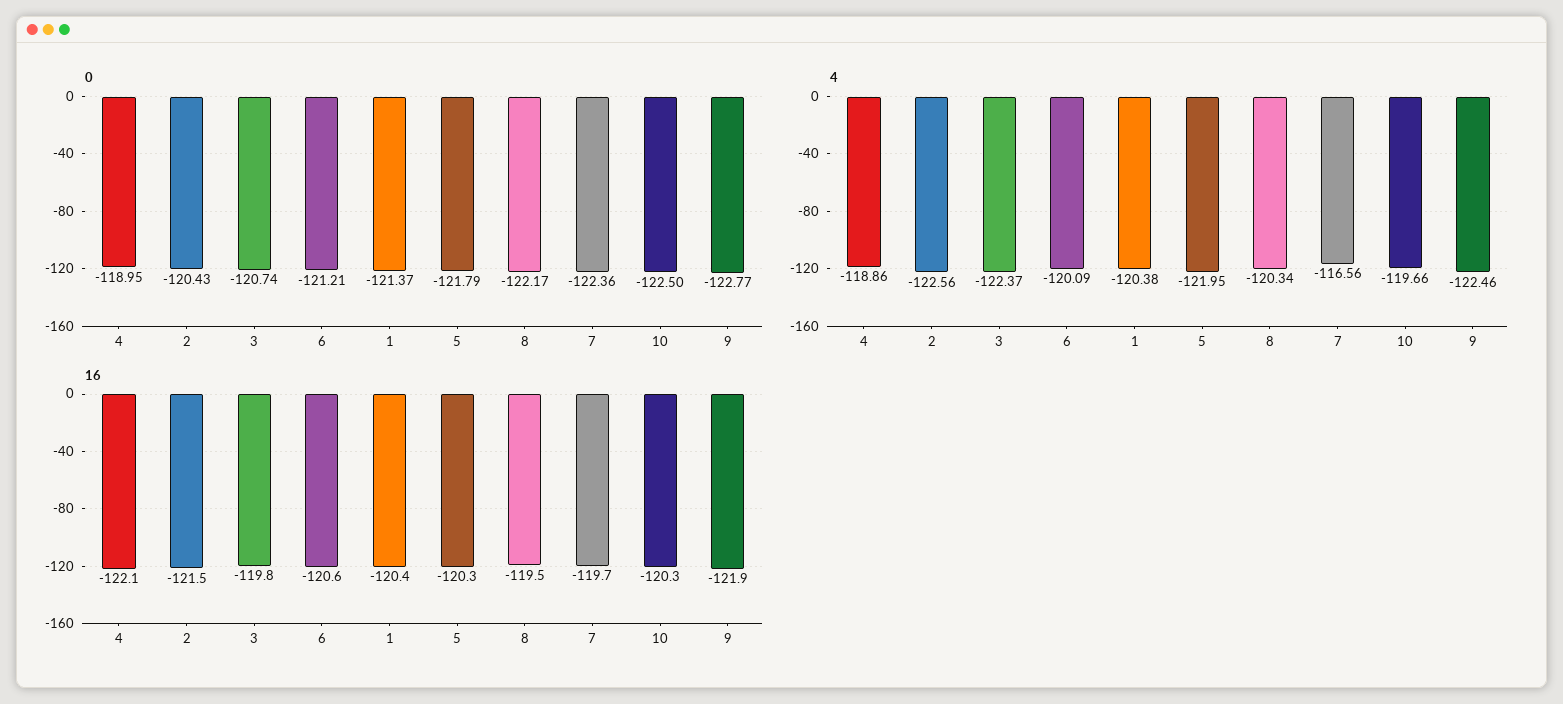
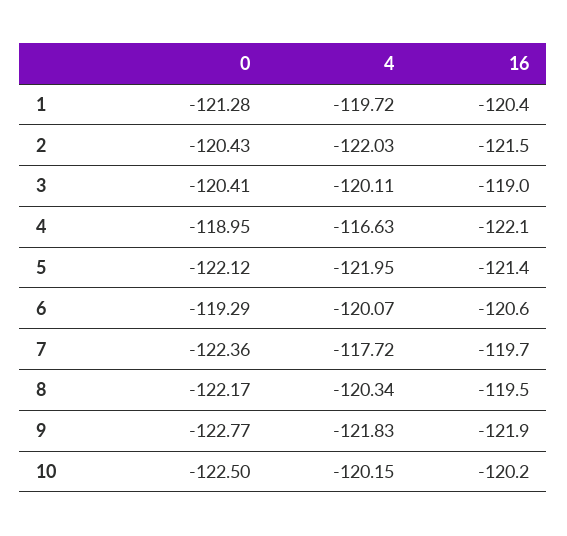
0, 3: -120.74 -> -120.41
0, 6: -121.21 -> -119.29
0, 1: -121.37 -> -121.28
0, 5: -121.79 -> -122.12
4, 4: -118.86 -> -116.63
4, 2: -122.56 -> -122.03
4, 3: -122.37 -> -120.11
4, 6: -120.09 -> -120.07
4, 1: -120.38 -> -119.72
4, 7: -116.56 -> -117.72
4, 10: -119.66 -> -120.15
4, 9: -122.46 -> -121.83
16, 3: -119.8 -> -119
16, 5: -120.3 -> -121.4
16, 10: -120.3 -> -120.2

